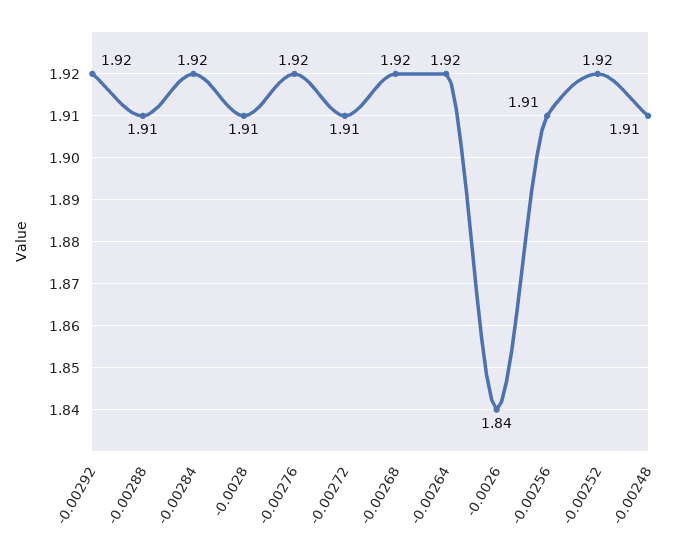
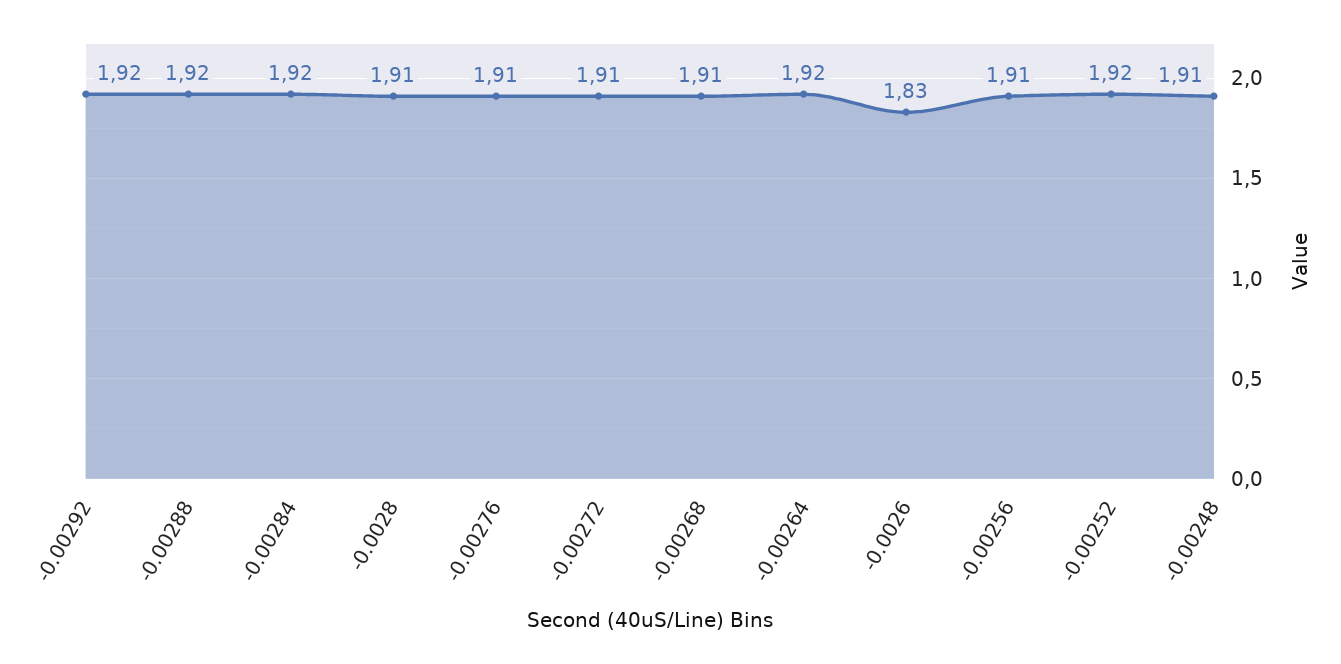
-0.00288: 1.91 -> 1.92
-0.00276: 1.92 -> 1.91
-0.00268: 1.92 -> 1.91
-0.0026: 1.84 -> 1.83

